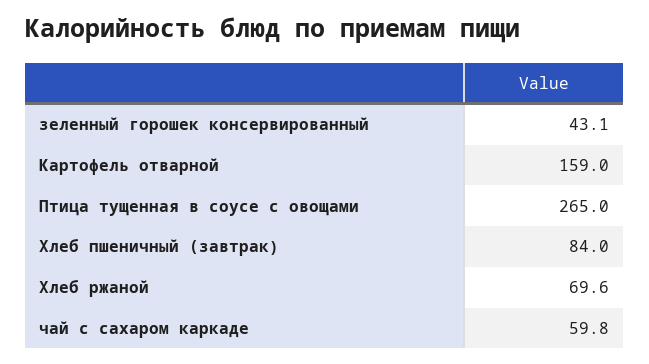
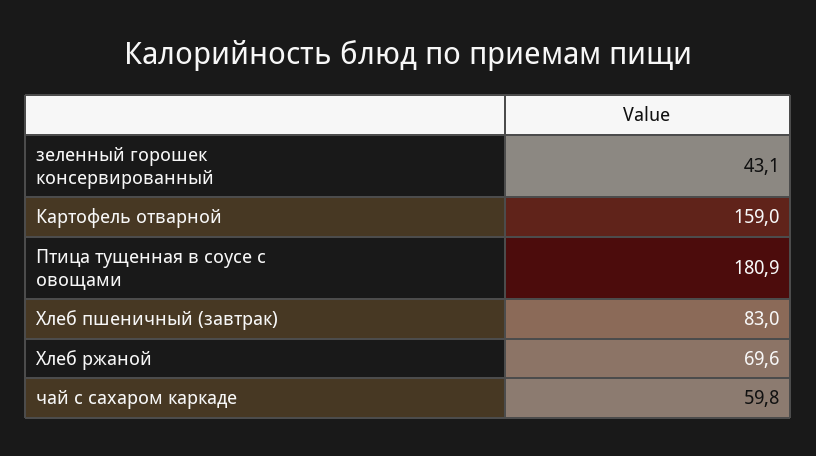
Птица тущенная в соусе с овощами: 265 -> 180.9
Хлеб пшеничный (завтрак): 84 -> 83

